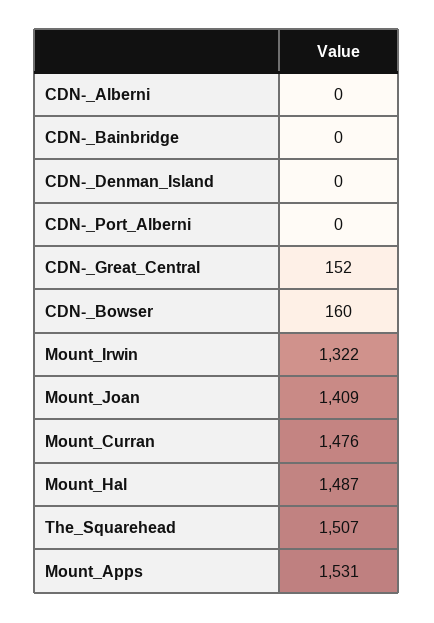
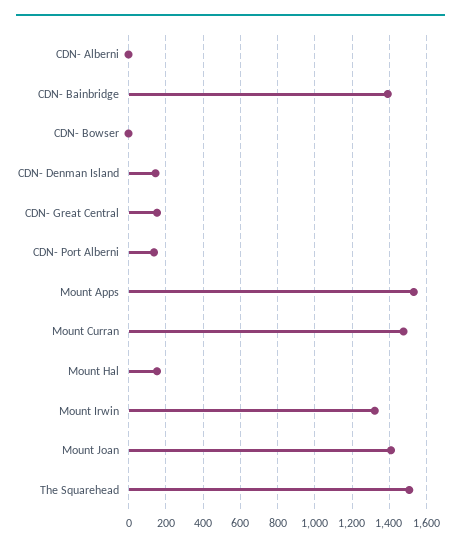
CDN-_Bainbridge: 0 -> 1400
CDN-_Denman_Island: 0 -> 150
CDN-_Port_Alberni: 0 -> 150
CDN-_Bowser: 160 -> 0
Mount_Hal: 1487 -> 150

